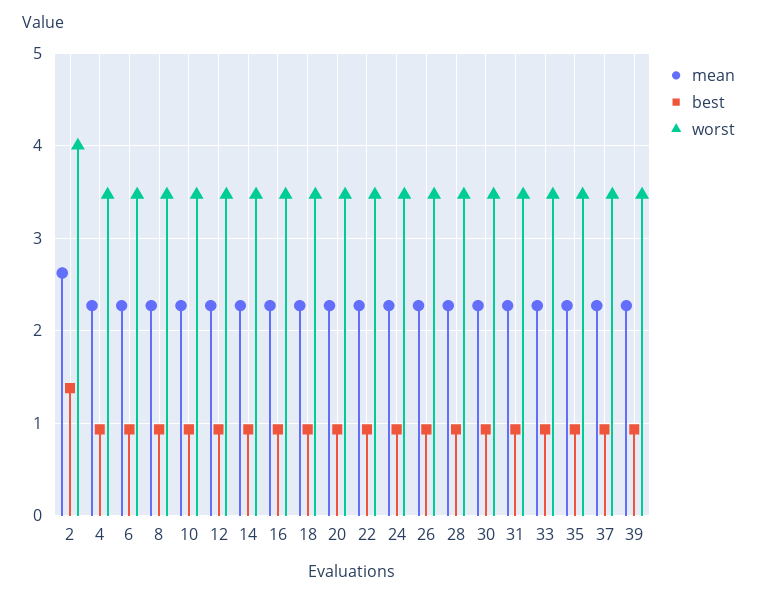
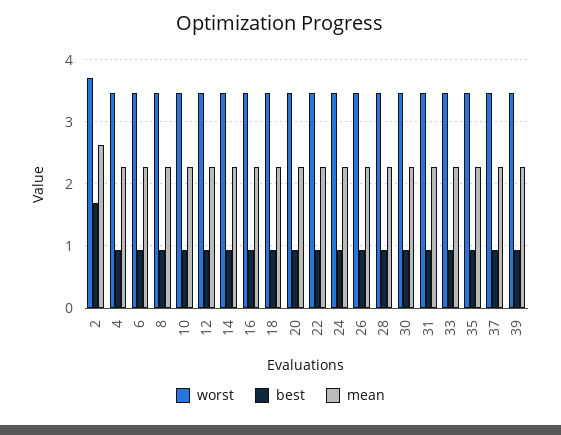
best, 2: 1.4 -> 1.7
worst, 2: 4 -> 3.7

